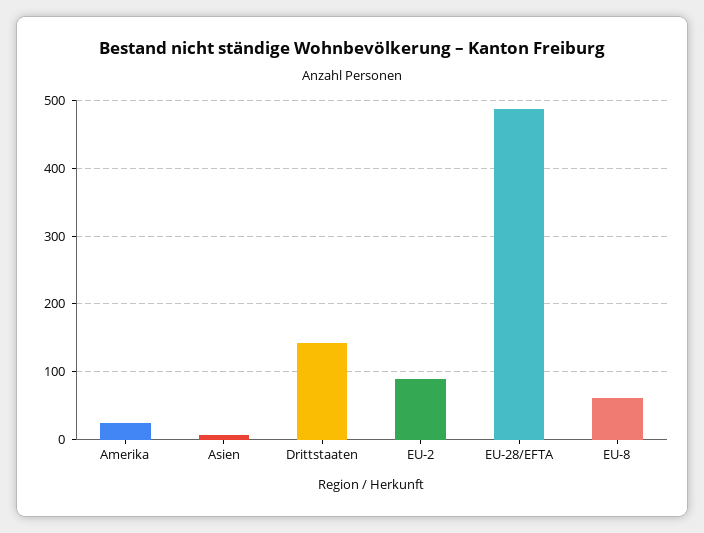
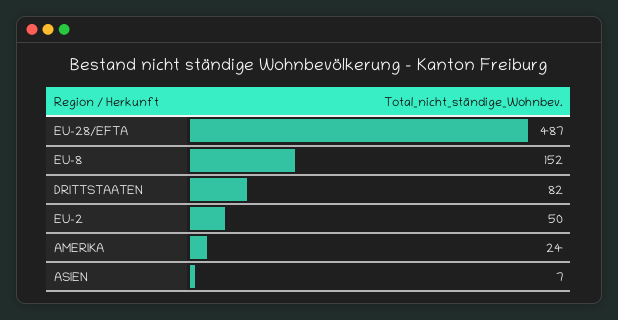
Drittstaaten: 140 -> 82
EU-2: 90 -> 50
EU-8: 60 -> 152

